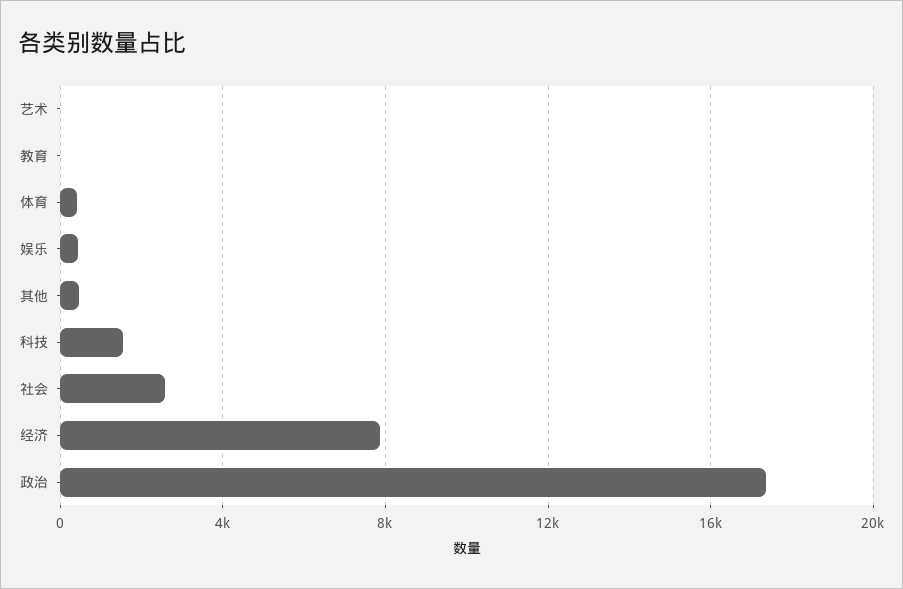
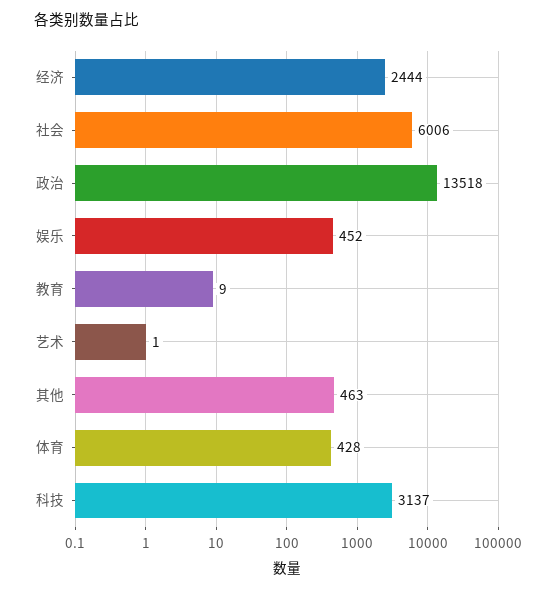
科技: 1500 -> 3137
社会: 2500 -> 6006
经济: 8000 -> 2444
政治: 17500 -> 13518

